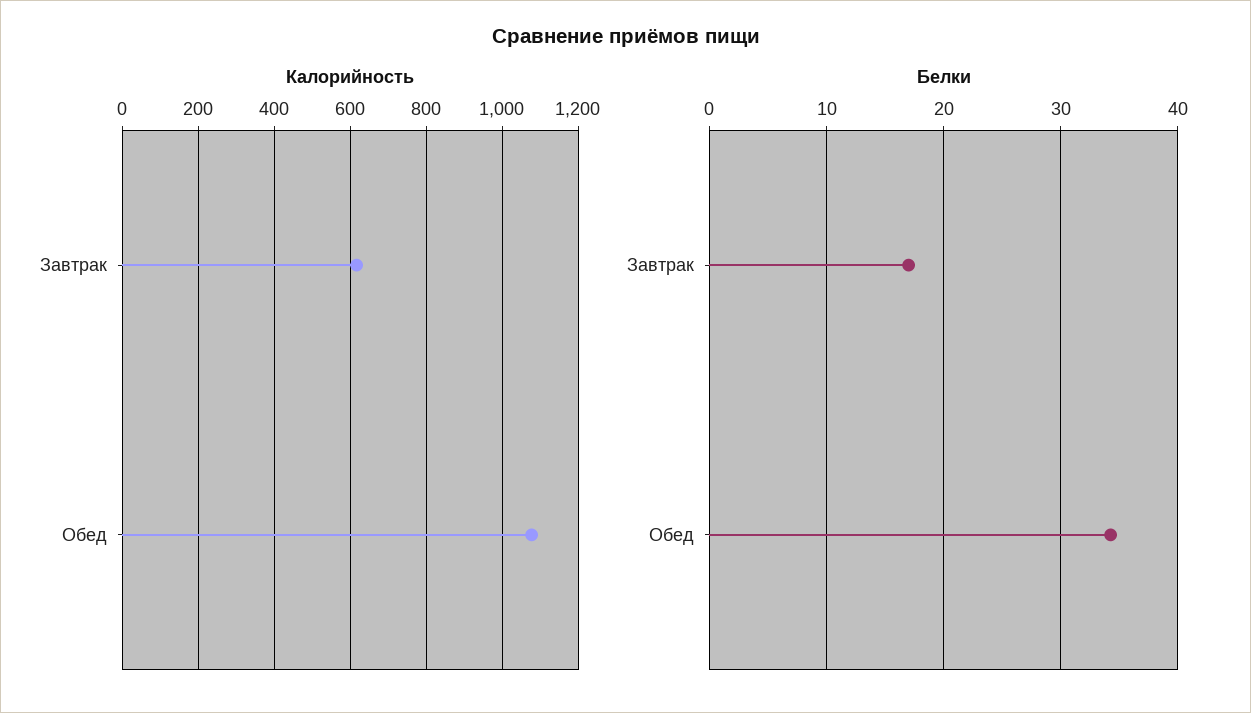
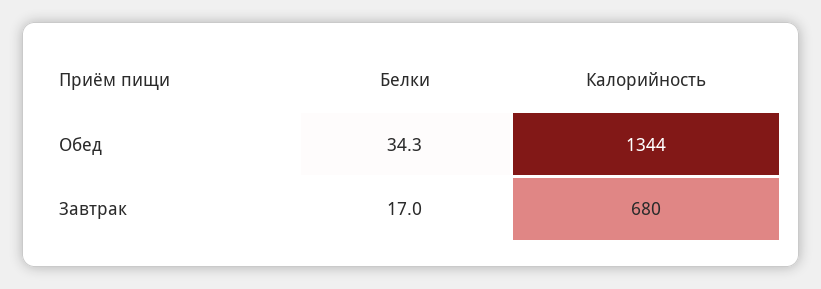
Калорийность, Завтрак: 620 -> 680
Калорийность, Обед: 1080 -> 1344

